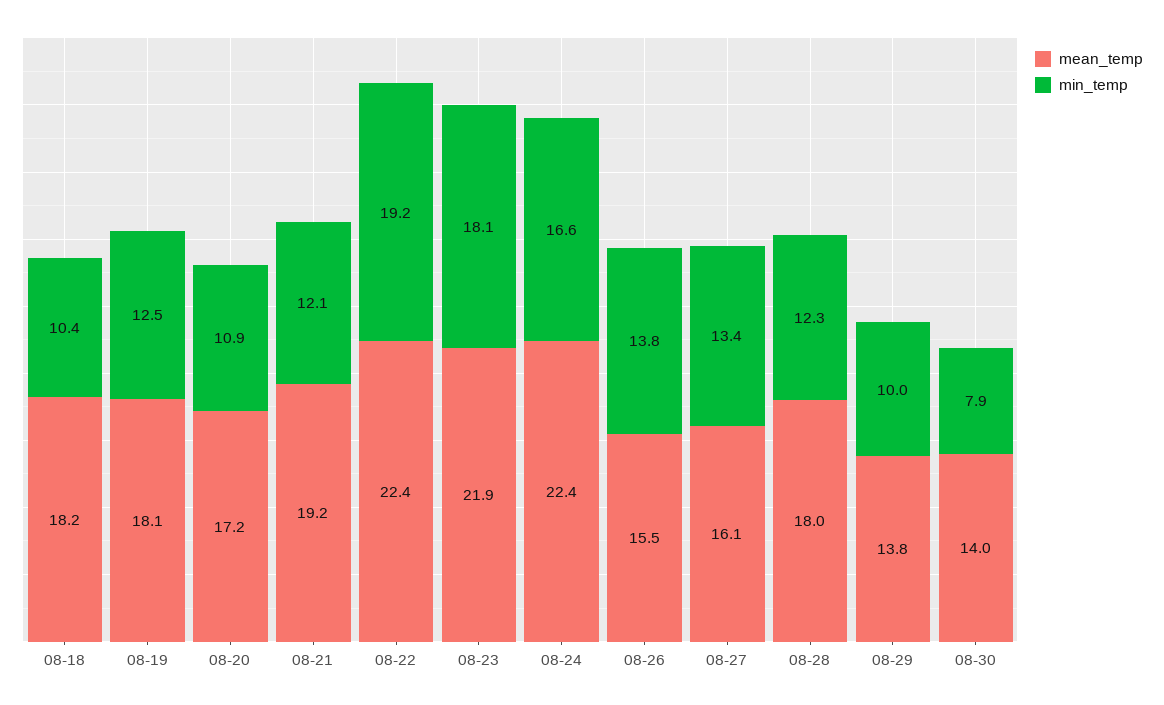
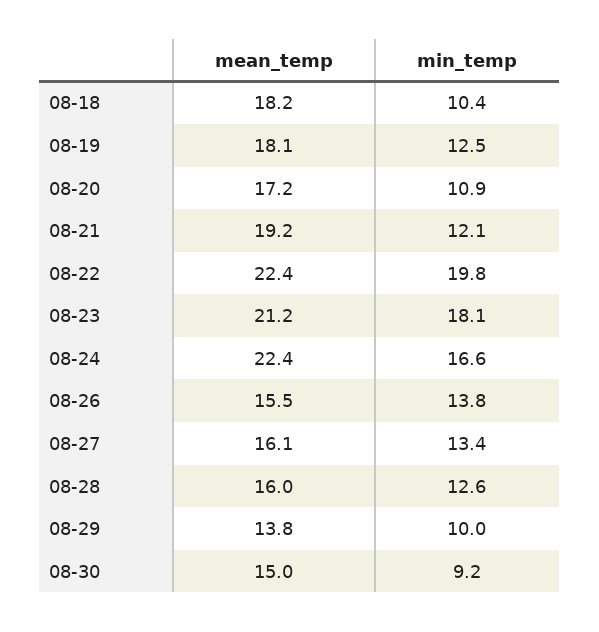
min_temp, 08-22: 19.2 -> 19.8
mean_temp, 08-23: 21.9 -> 21.2
mean_temp, 08-28: 18 -> 16
min_temp, 08-28: 12.3 -> 12.6
mean_temp, 08-30: 14 -> 15
min_temp, 08-30: 7.9 -> 9.2

